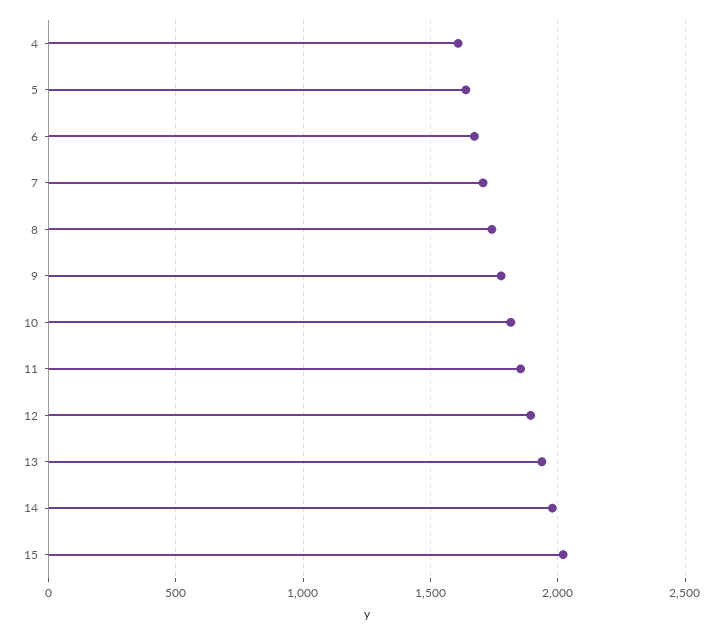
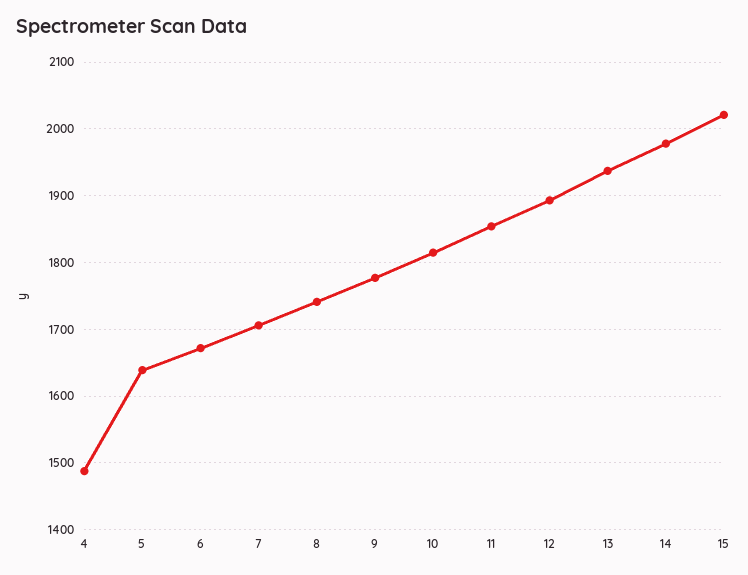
4: 1600 -> 1490

